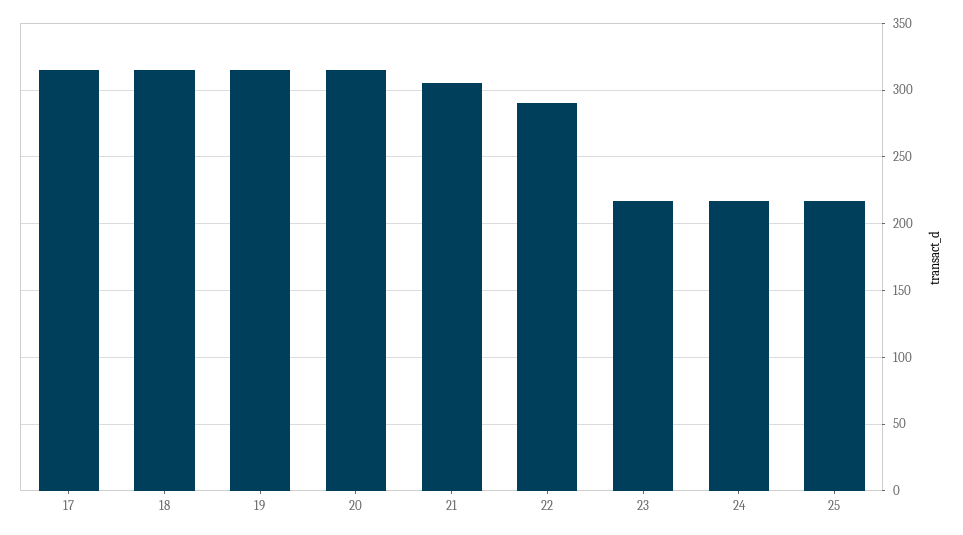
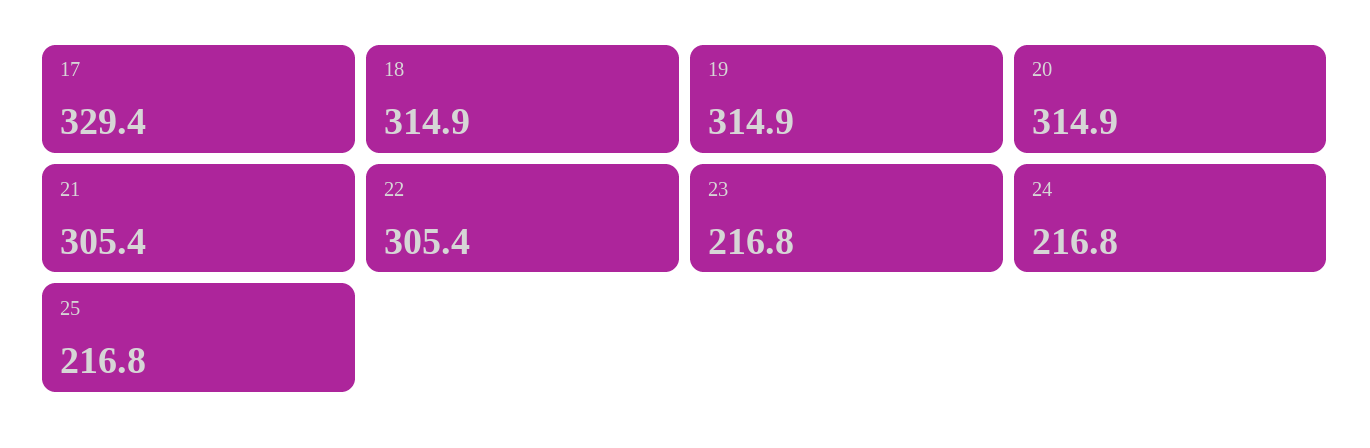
17: 315 -> 329.4
22: 290 -> 305.4

